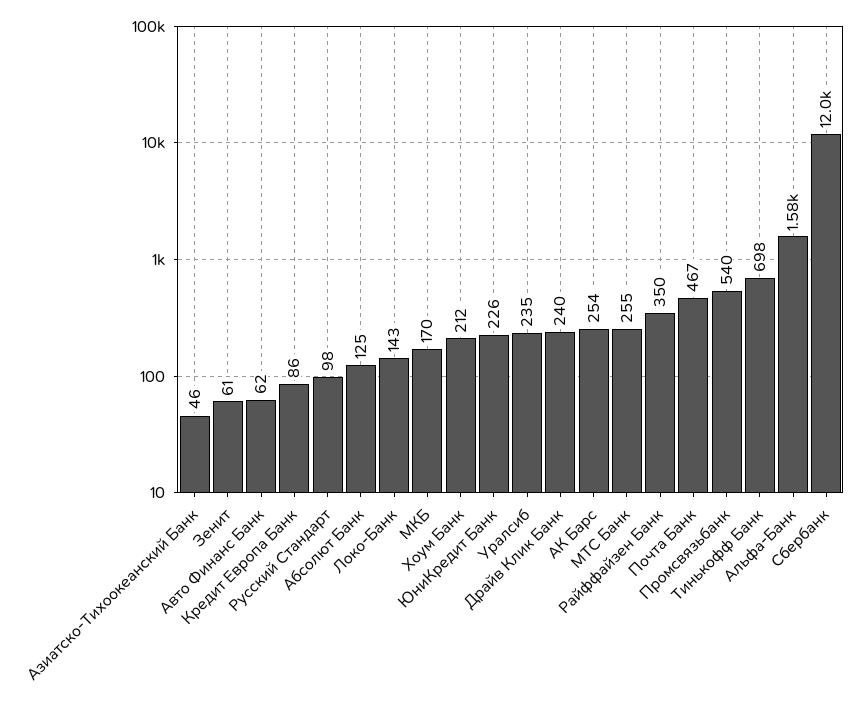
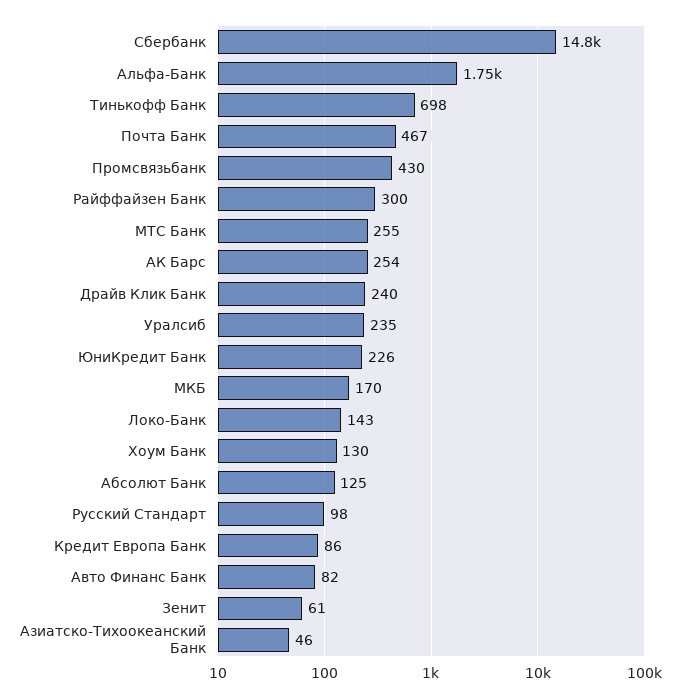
Авто Финанс Банк: 62 -> 82
Хоум Банк: 212 -> 130
Райффайзен Банк: 350 -> 300
Промсвязьбанк: 540 -> 430
Альфа-Банк: 1580 -> 1750
Сбербанк: 12000 -> 14800

